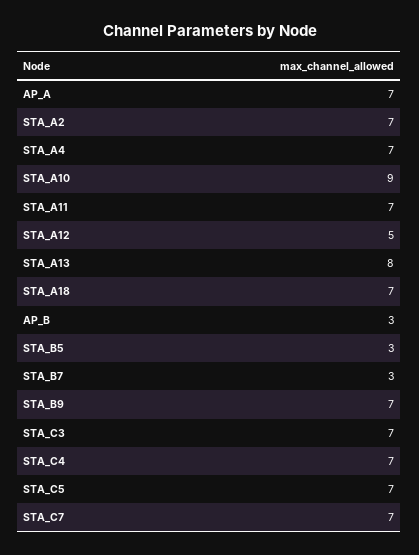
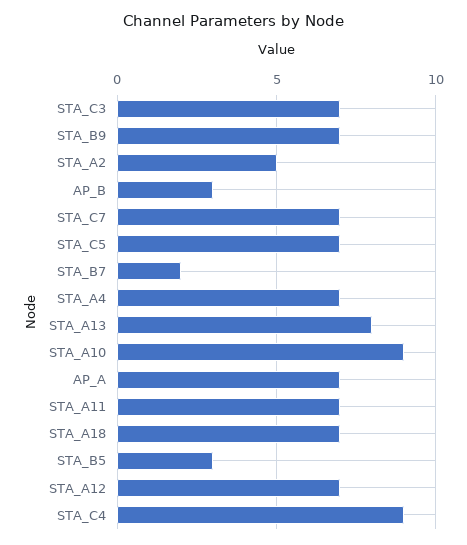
STA_A2: 7 -> 5
STA_A12: 5 -> 7
STA_B7: 3 -> 2
STA_C4: 7 -> 9

